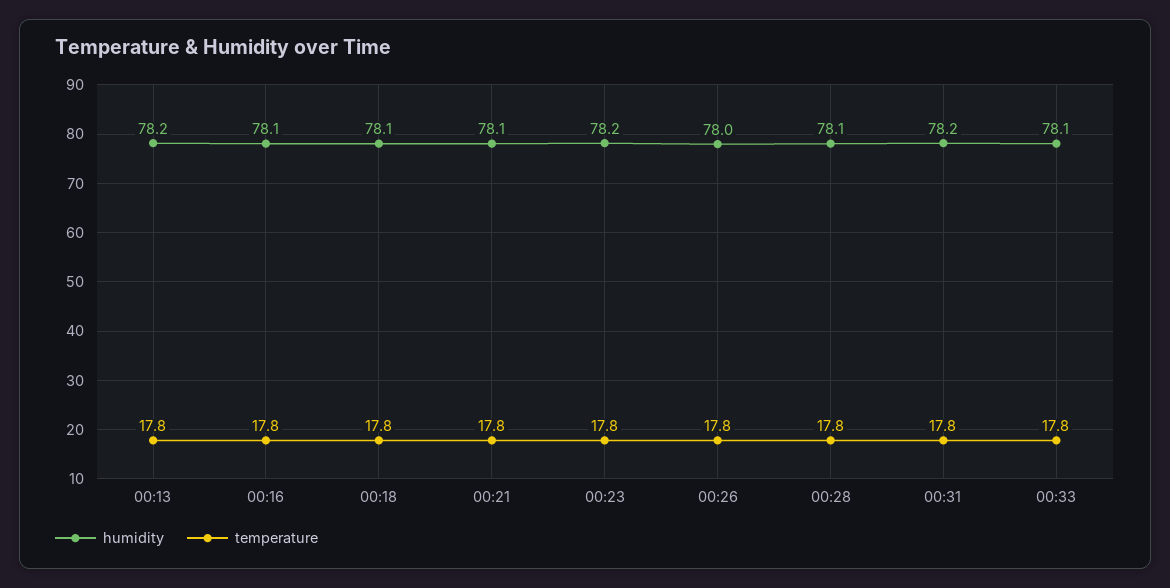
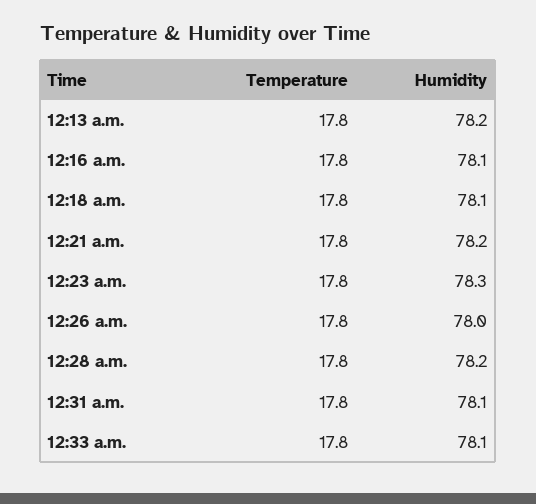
humidity, 00:21: 78.1 -> 78.2
humidity, 00:23: 78.2 -> 78.3
humidity, 00:28: 78.1 -> 78.2
humidity, 00:31: 78.2 -> 78.1

